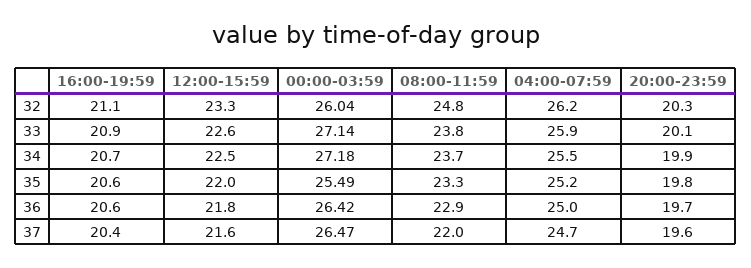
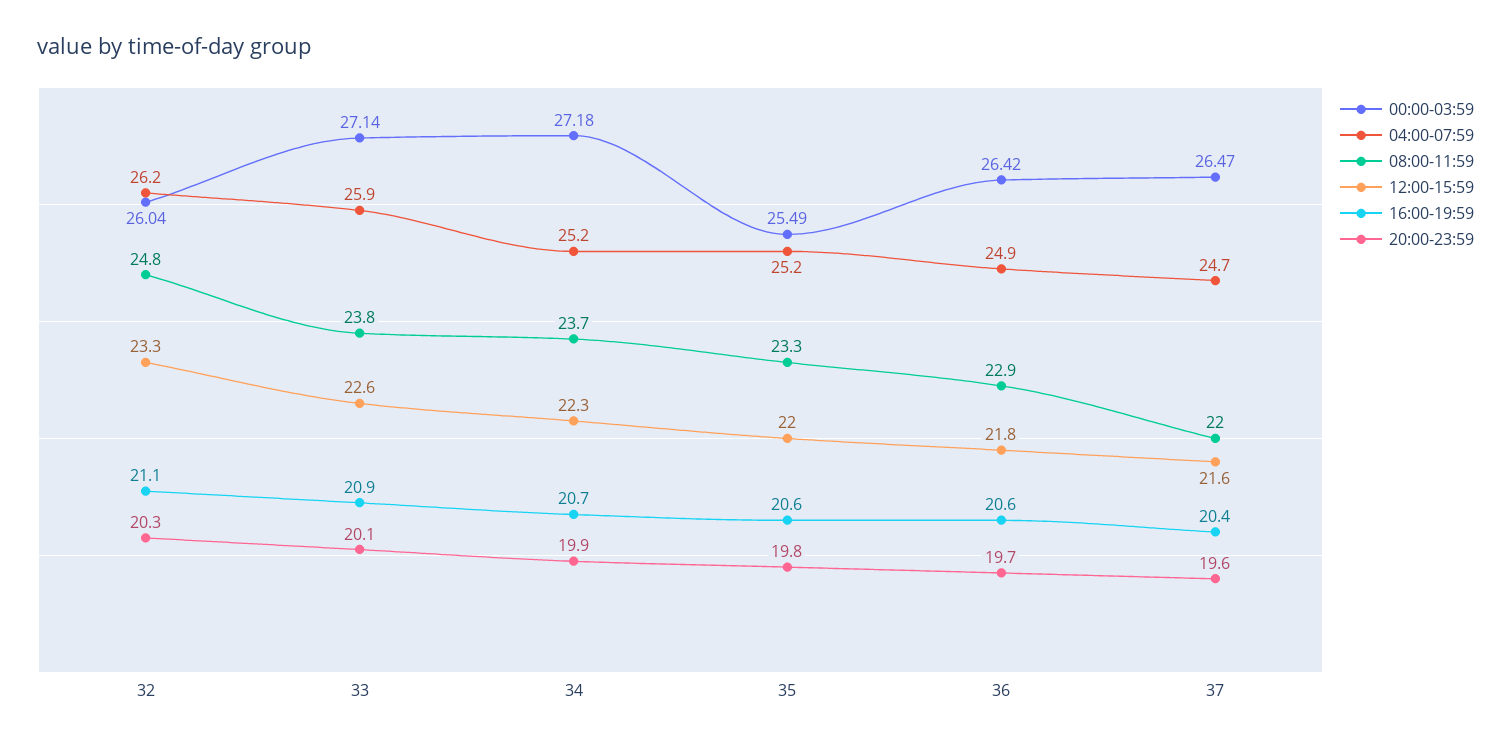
12:00-15:59, 34: 22.5 -> 22.3
04:00-07:59, 34: 25.5 -> 25.2
04:00-07:59, 36: 25 -> 24.9

